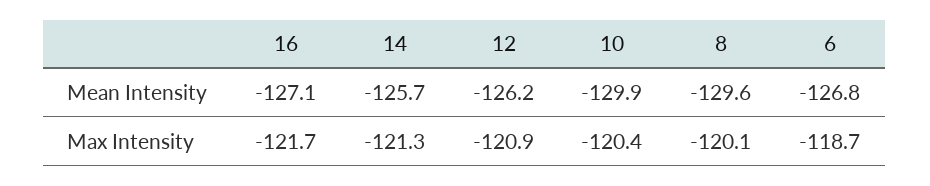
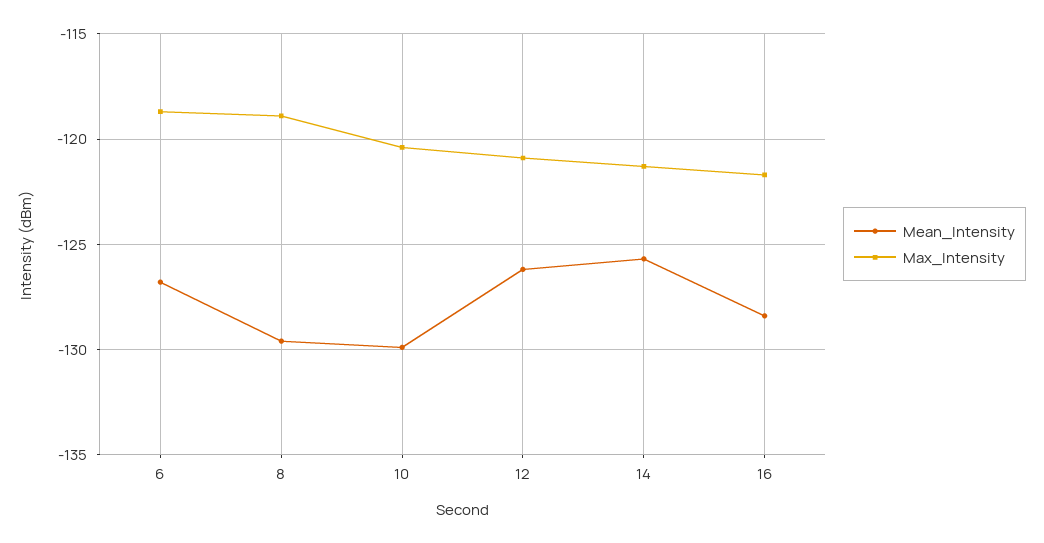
Mean Intensity, 16: -127.1 -> -128.5
Max Intensity, 8: -120.1 -> -119

